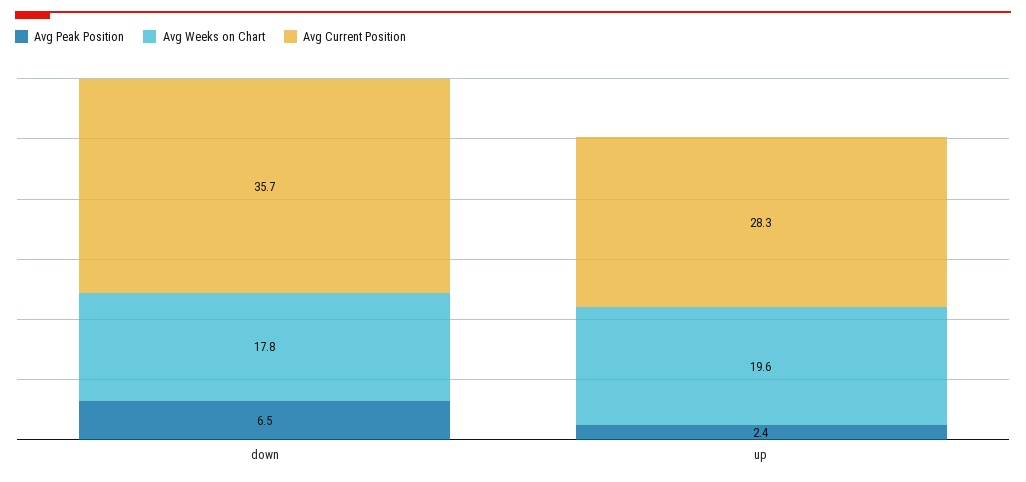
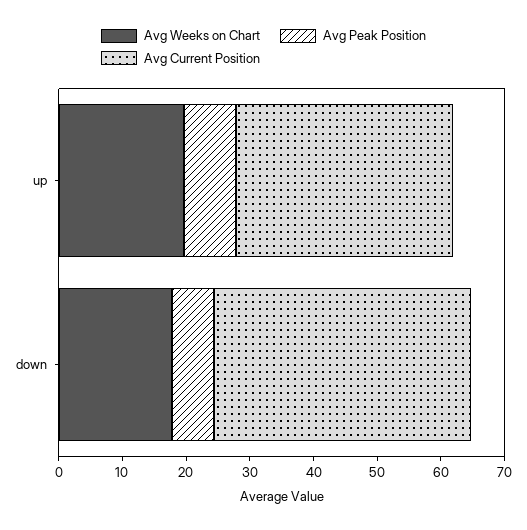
Avg Current Position, down: 35.7 -> 40
Avg Peak Position, up: 2.4 -> 8
Avg Current Position, up: 28.3 -> 34

